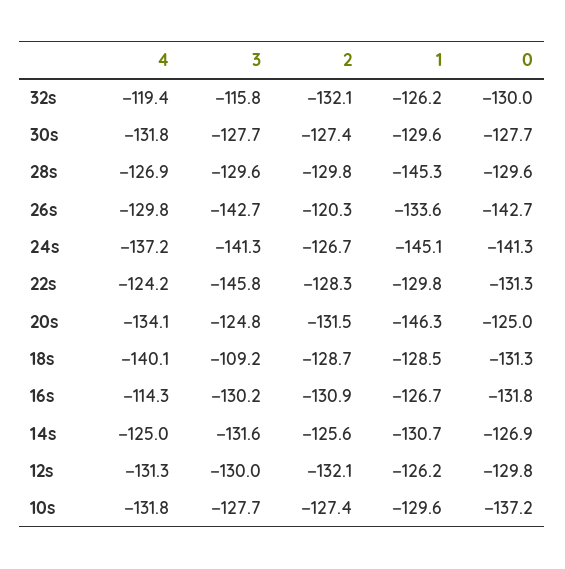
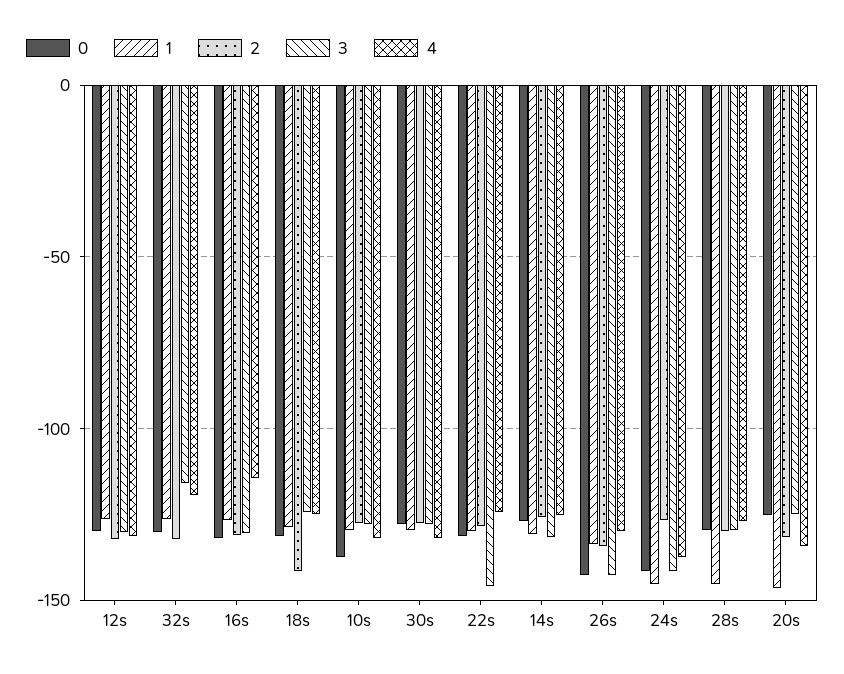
2, 26s: -120.3 -> -135
4, 18s: -140.1 -> -125
3, 18s: -109.2 -> -125
2, 18s: -128.7 -> -140

